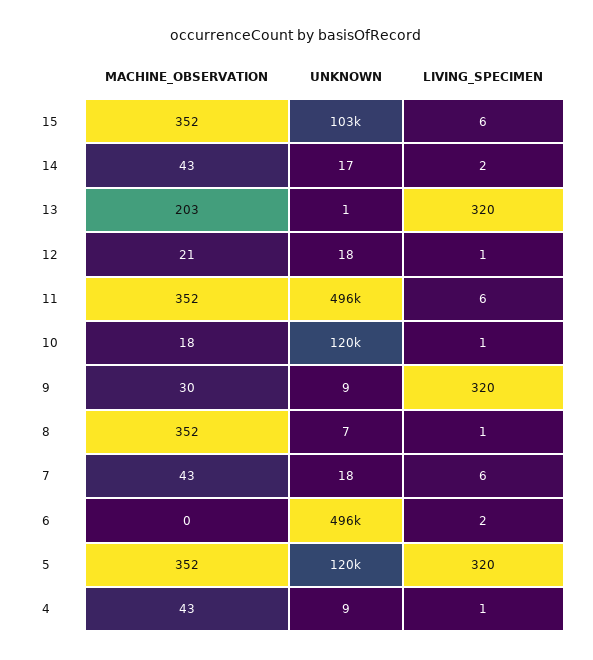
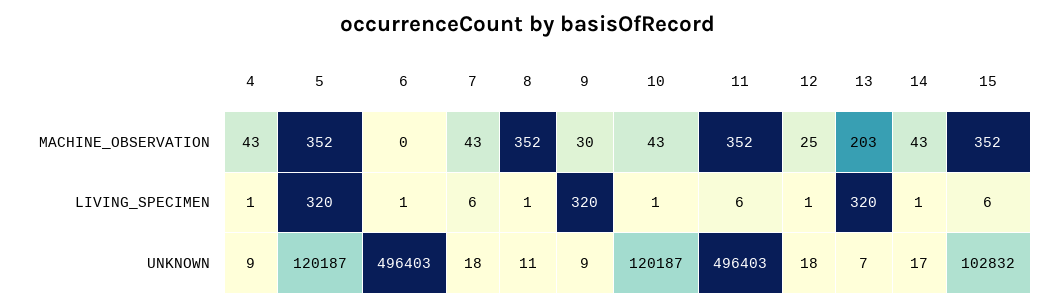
LIVING_SPECIMEN, 14: 2 -> 1
UNKNOWN, 13: 1 -> 7
MACHINE_OBSERVATION, 12: 21 -> 25
MACHINE_OBSERVATION, 10: 18 -> 43
UNKNOWN, 8: 7 -> 11
LIVING_SPECIMEN, 6: 2 -> 1

